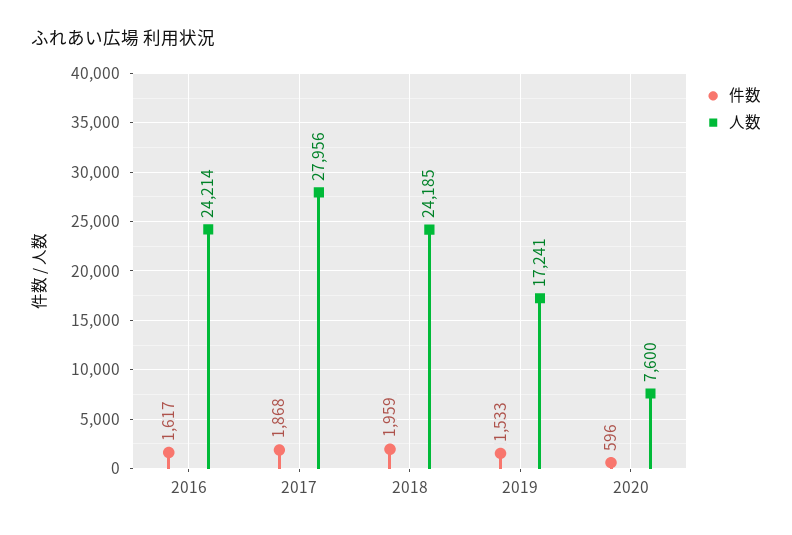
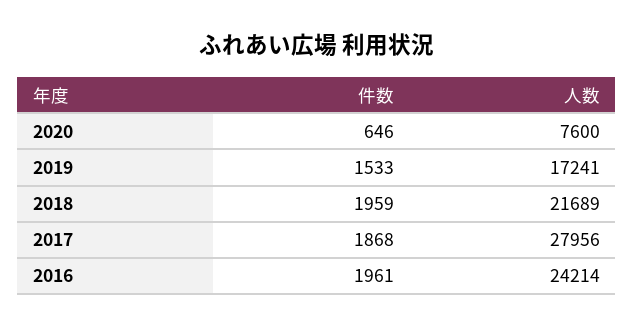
件数, 2016: 1617 -> 1961
人数, 2018: 24185 -> 21689
件数, 2020: 596 -> 646

